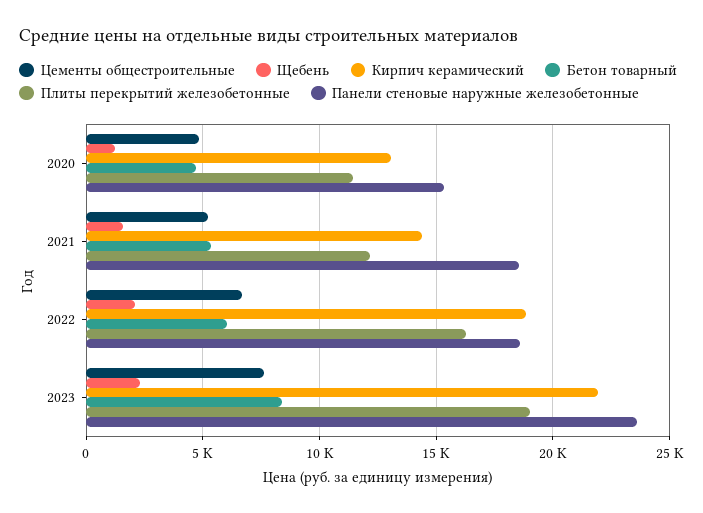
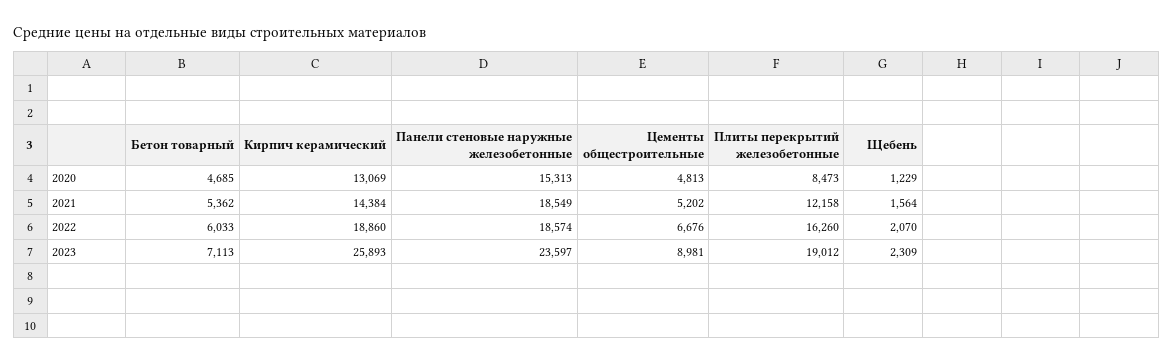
Плиты перекрытий железобетонные, 2020: 11500 -> 8473
Цементы общестроительные, 2023: 7500 -> 8981
Кирпич керамический, 2023: 22000 -> 25893
Бетон товарный, 2023: 8500 -> 7113

